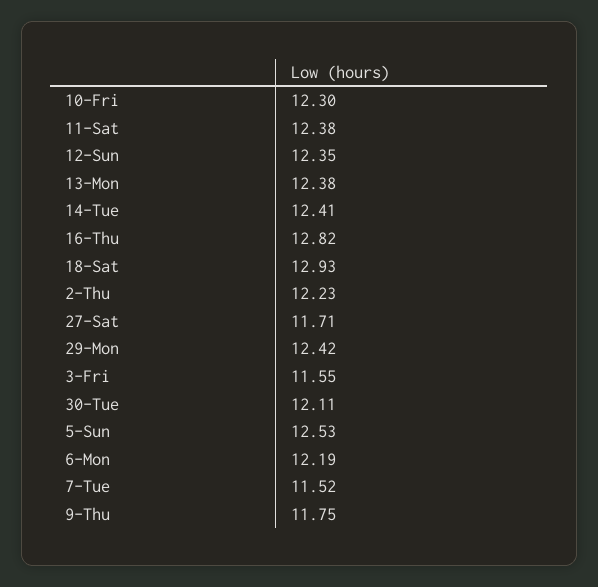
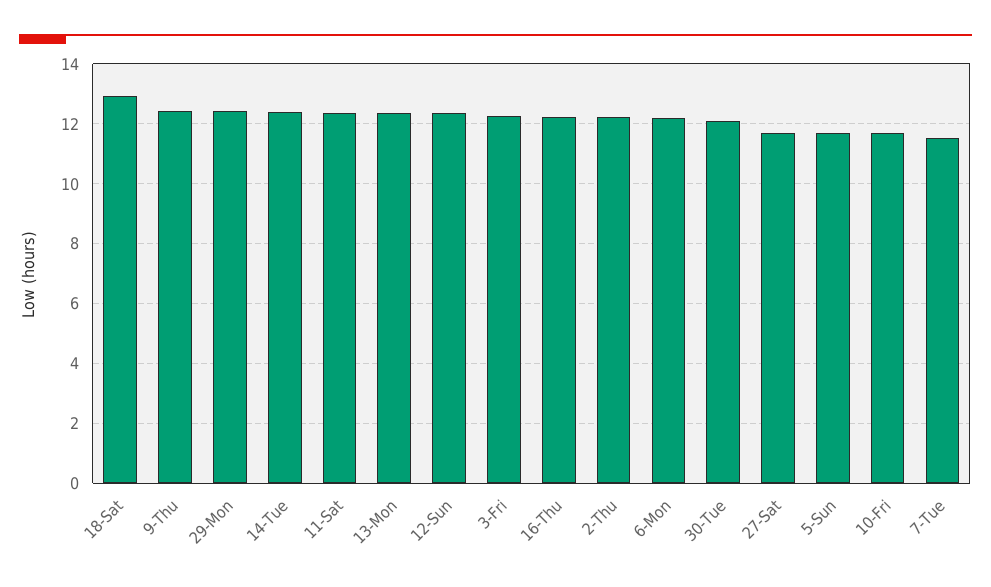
10-Fri: 12.3 -> 11.75
16-Thu: 12.82 -> 12.25
3-Fri: 11.55 -> 12.25
5-Sun: 12.53 -> 11.75
9-Thu: 11.75 -> 12.5

